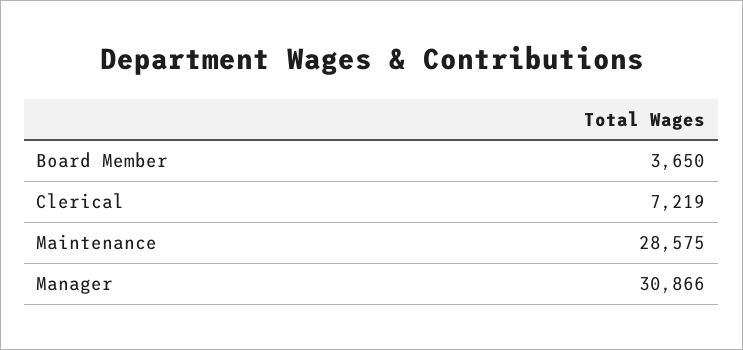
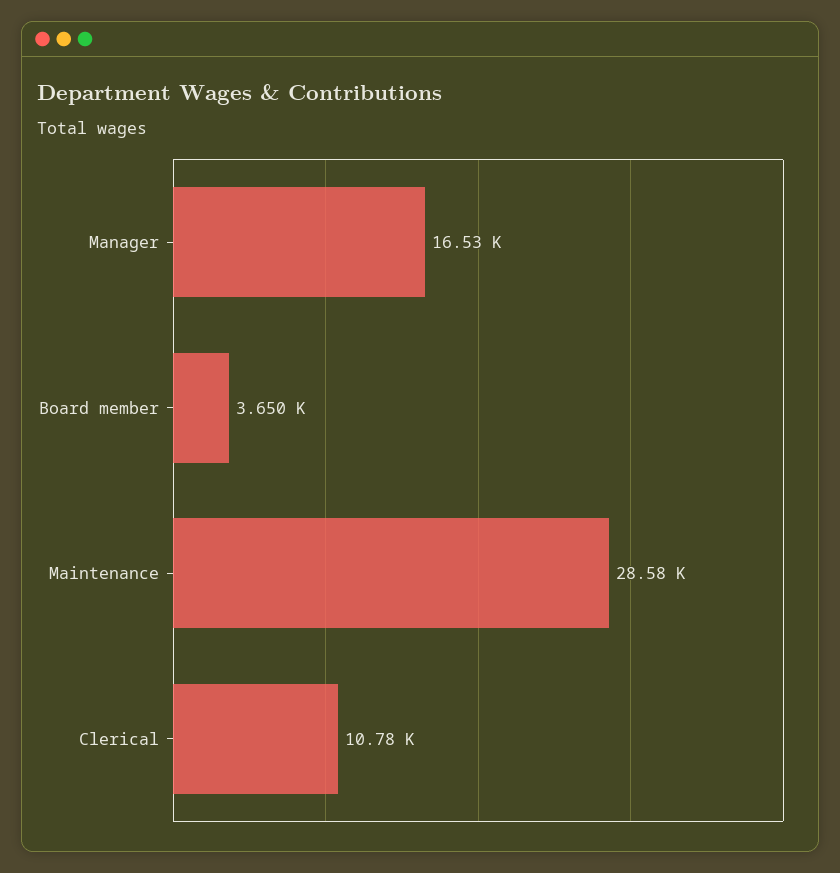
Clerical: 7219 -> 10780
Manager: 30866 -> 16530

